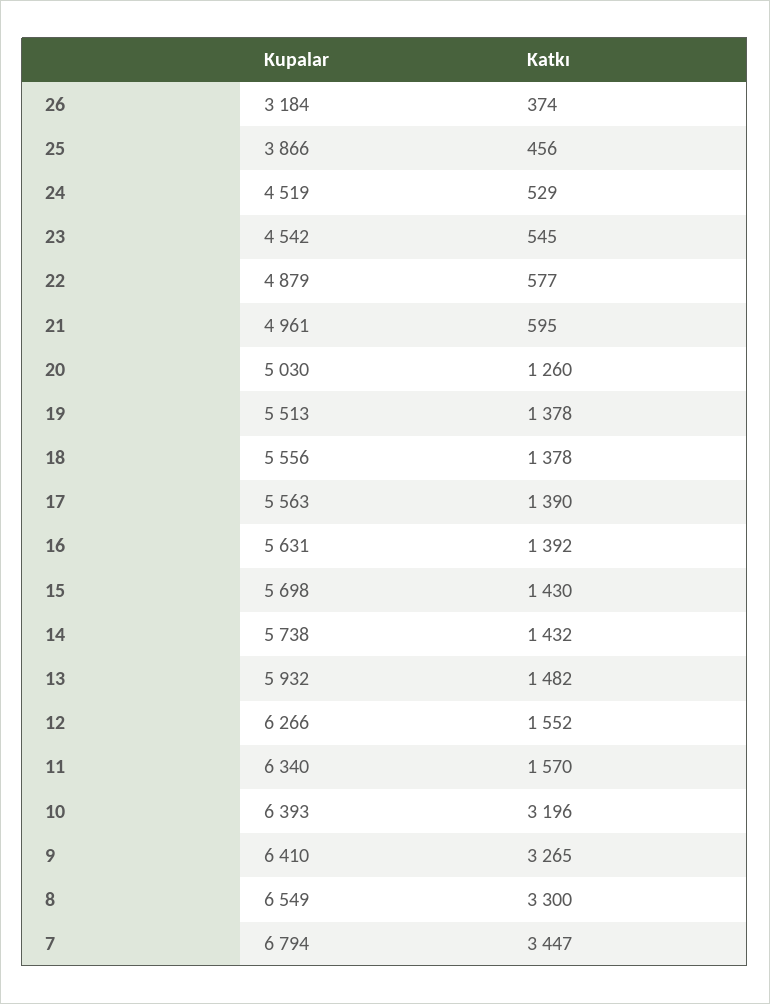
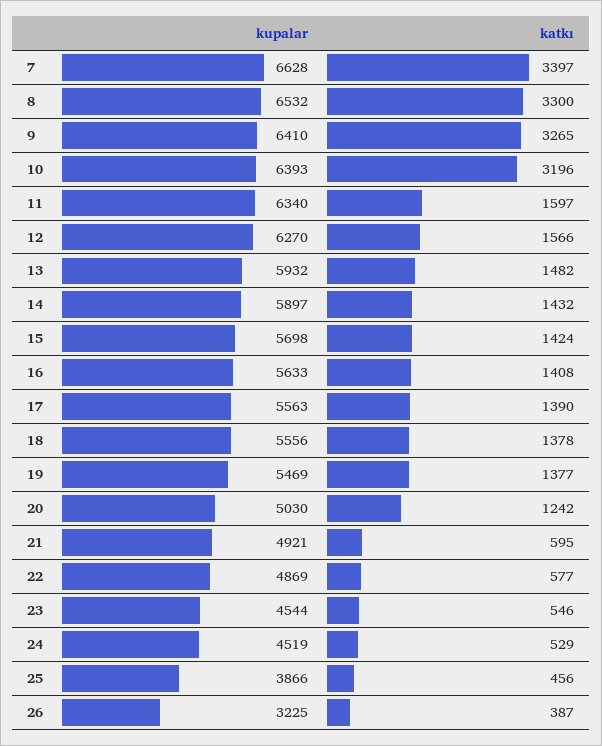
Kupalar, 26: 3184 -> 3225
Katkı, 26: 374 -> 387
Kupalar, 23: 4542 -> 4544
Katkı, 23: 545 -> 546
Kupalar, 22: 4879 -> 4869
Kupalar, 21: 4961 -> 4921
Katkı, 20: 1260 -> 1242
Kupalar, 19: 5513 -> 5469
Katkı, 19: 1378 -> 1377
Kupalar, 16: 5631 -> 5633
Katkı, 16: 1392 -> 1408
Katkı, 15: 1430 -> 1424
Kupalar, 14: 5738 -> 5897
Kupalar, 12: 6266 -> 6270
Katkı, 12: 1552 -> 1566
Katkı, 11: 1570 -> 1597
Kupalar, 8: 6549 -> 6532
Kupalar, 7: 6794 -> 6628
Katkı, 7: 3447 -> 3397

